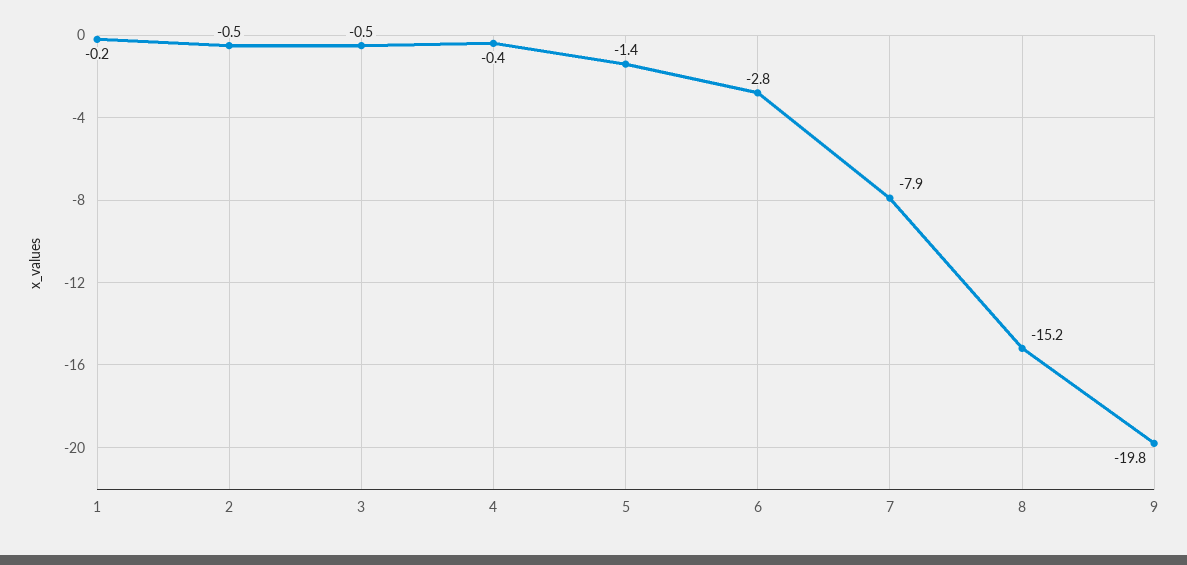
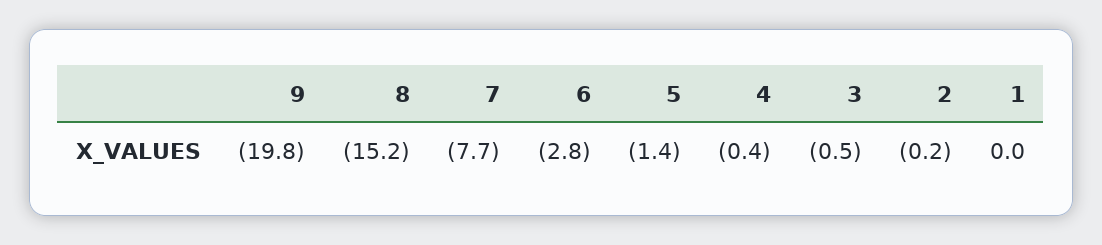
1: -0.2 -> 0
2: -0.5 -> -0.2
7: -7.9 -> -7.7

